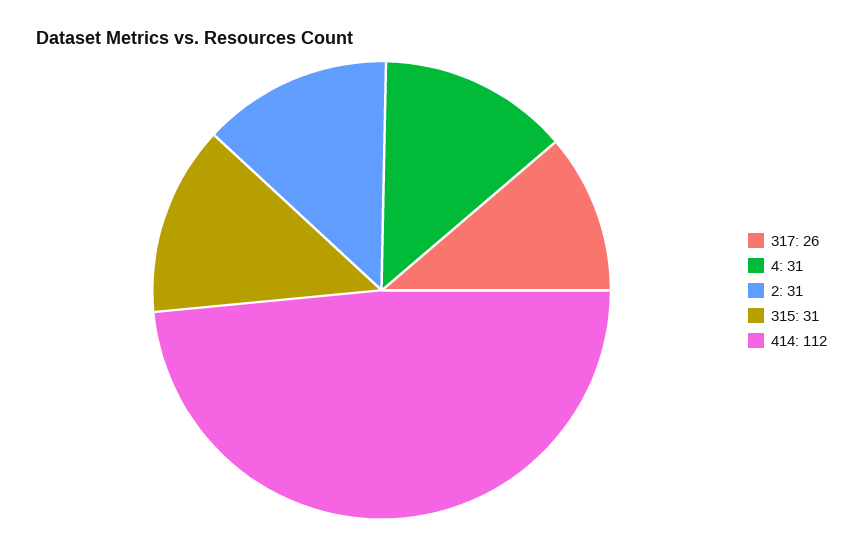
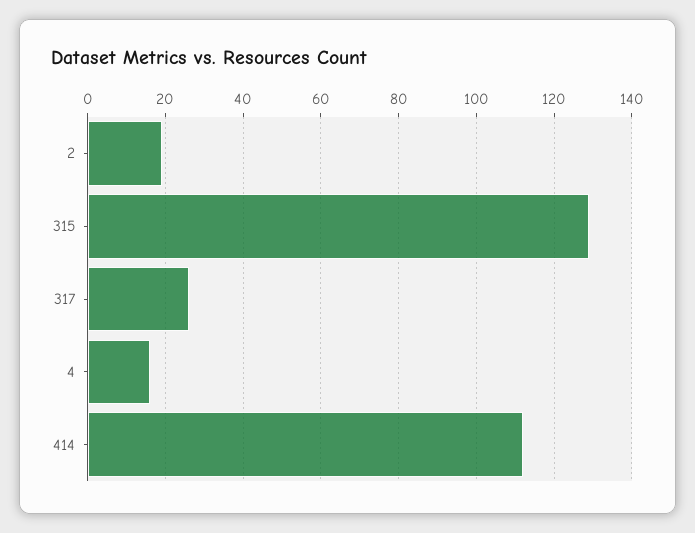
4: 31 -> 15
2: 31 -> 20
315: 31 -> 130

